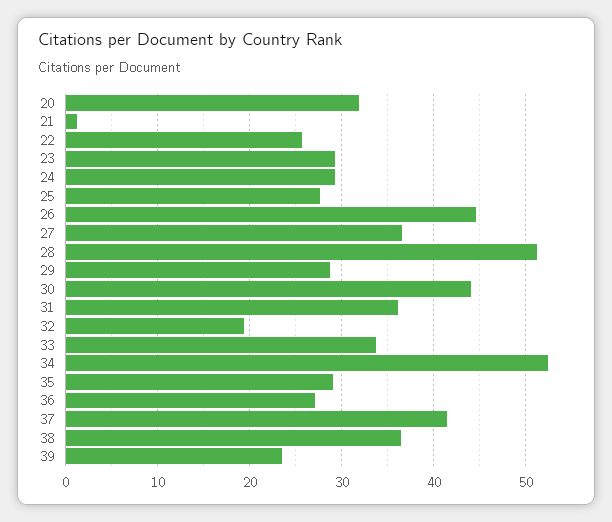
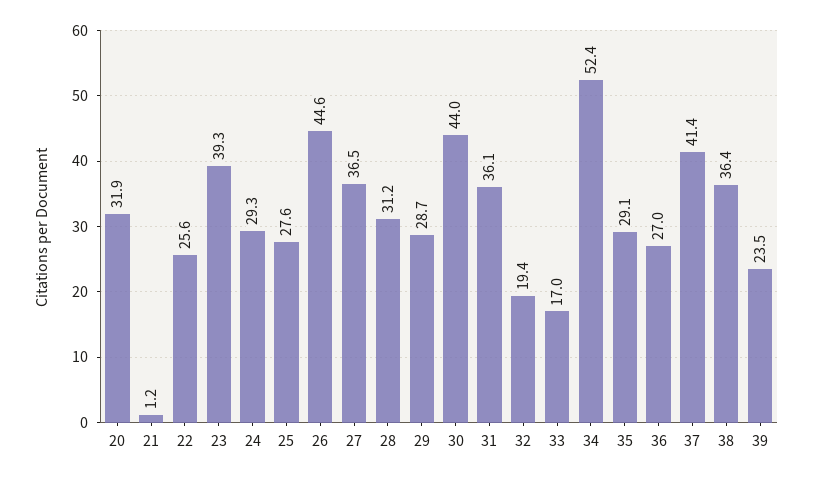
23: 29 -> 39.3
28: 51 -> 31.2
33: 34 -> 17

